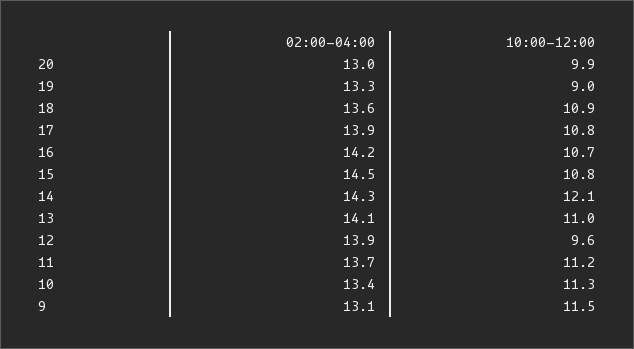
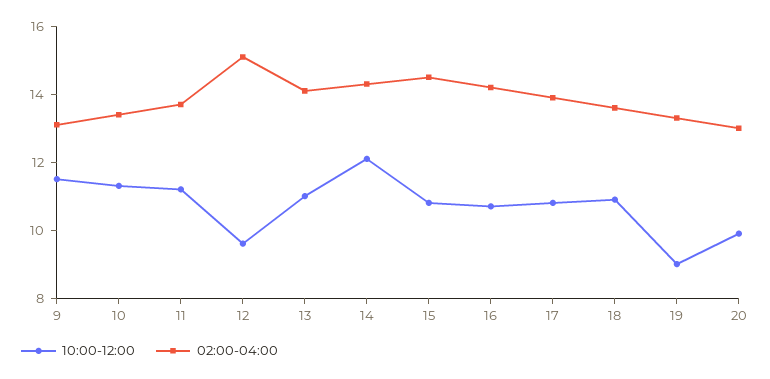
02:00-04:00, 12: 13.9 -> 15

